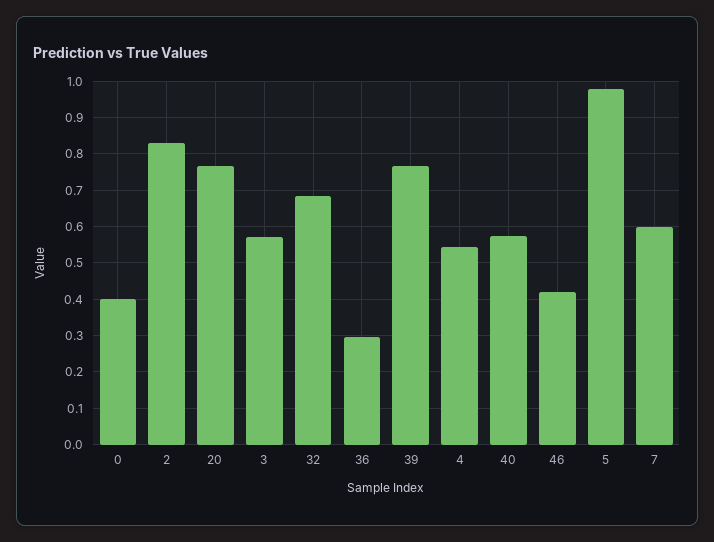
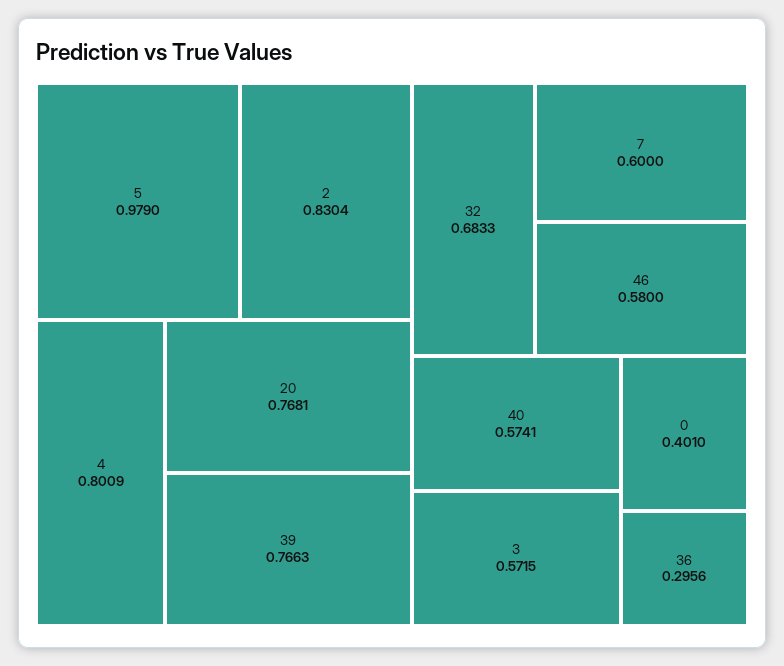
4: 0.54 -> 0.8009
46: 0.42 -> 0.58

